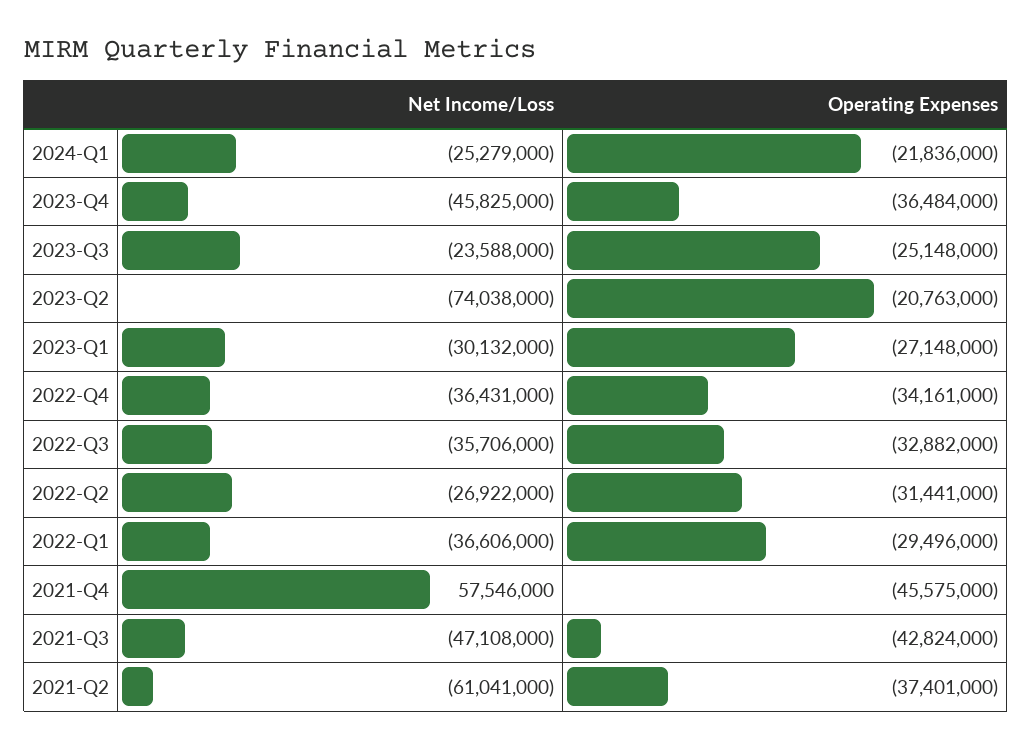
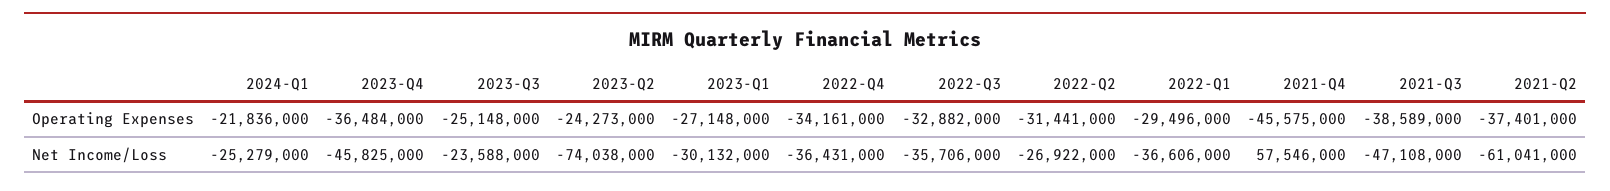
Operating Expenses, 2023-Q2: -20763000 -> -24273000
Operating Expenses, 2021-Q3: -42824000 -> -38589000

